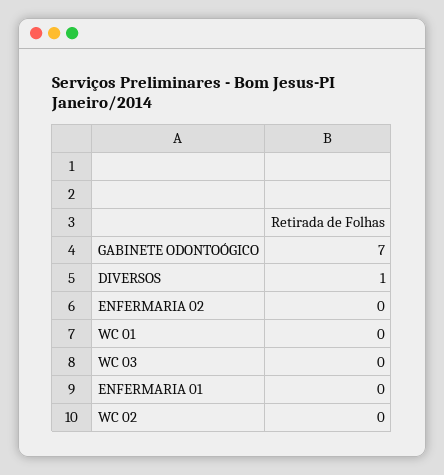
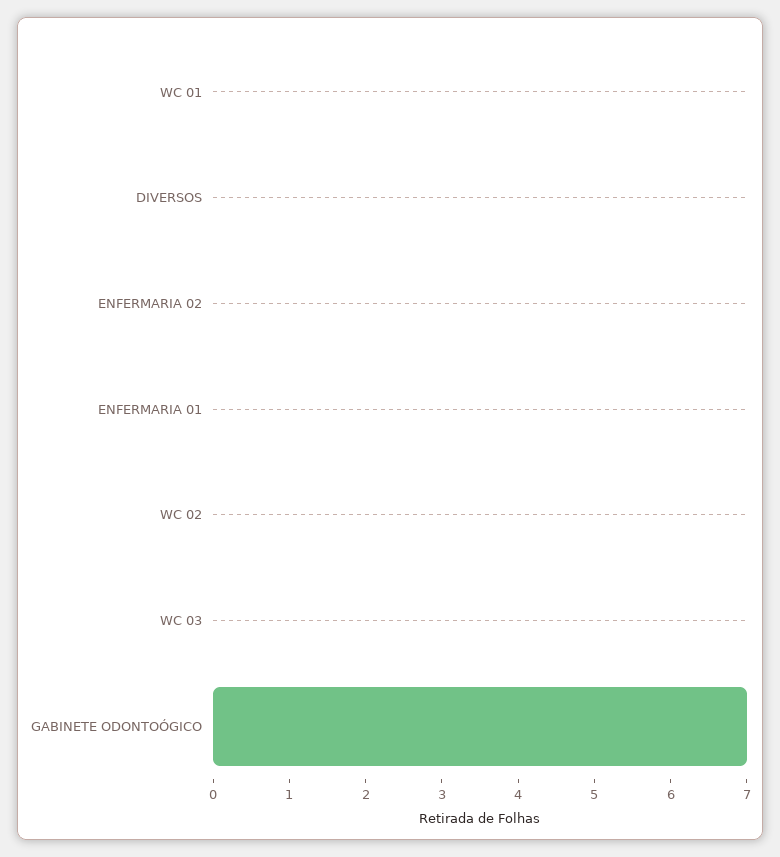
DIVERSOS: 1 -> 0

